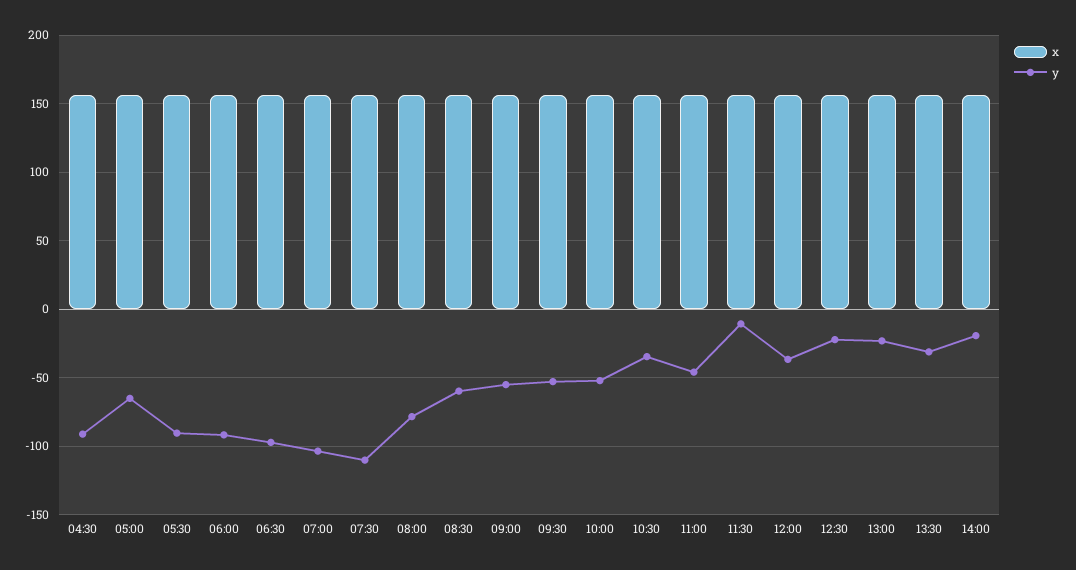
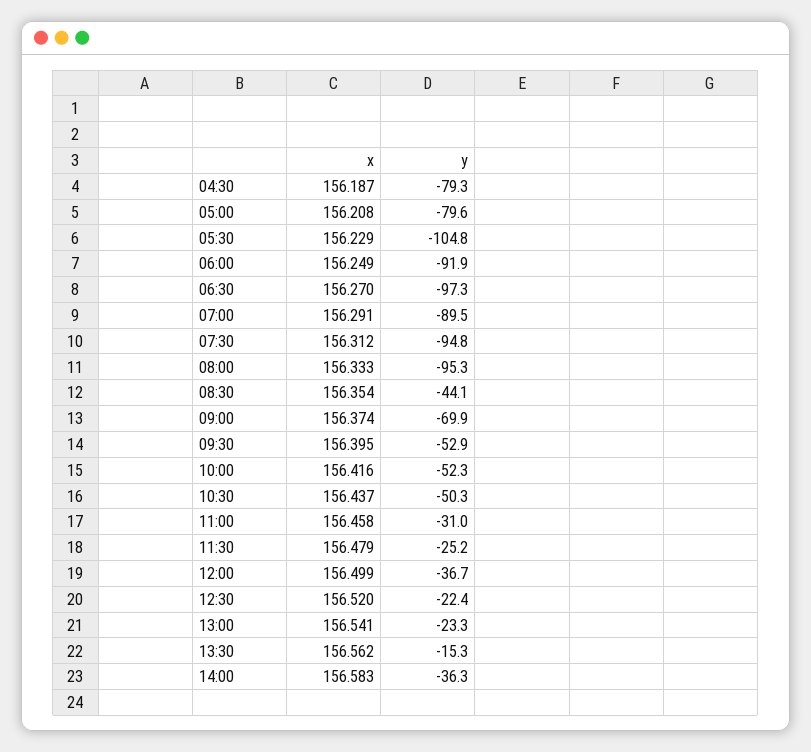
y, 04:30: -90 -> -79.3
y, 05:00: -65 -> -79.6
y, 05:30: -90 -> -104.8
y, 07:00: -105 -> -89.5
y, 07:30: -110 -> -94.8
y, 08:00: -80 -> -95.3
y, 08:30: -60 -> -44.1
y, 09:00: -55 -> -69.9
y, 10:30: -35 -> -50.3
y, 11:00: -45 -> -31
y, 11:30: -10 -> -25.2
y, 13:30: -30 -> -15.3
y, 14:00: -20 -> -36.3

